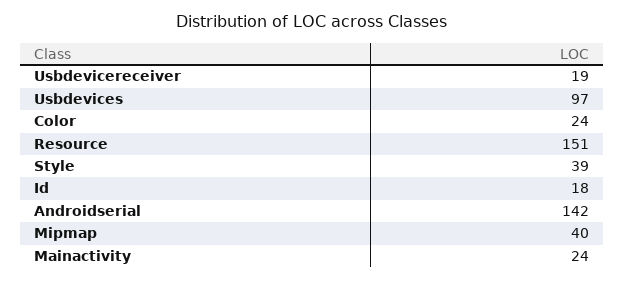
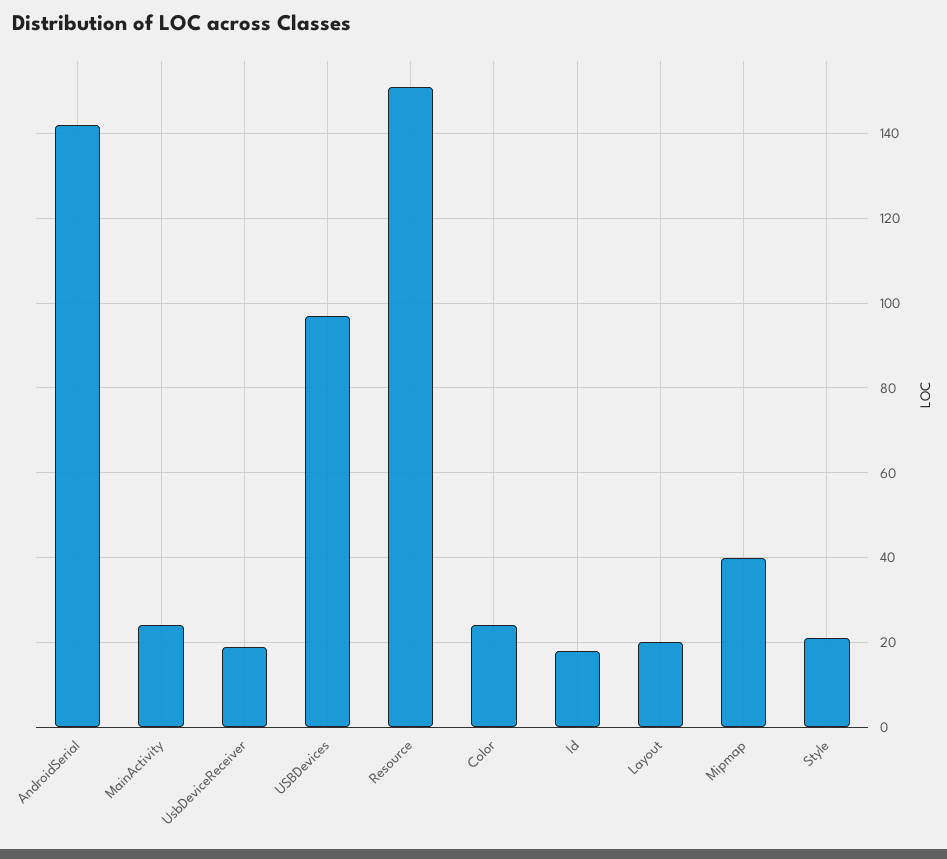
Style: 39 -> 20
Layout: none -> 20

